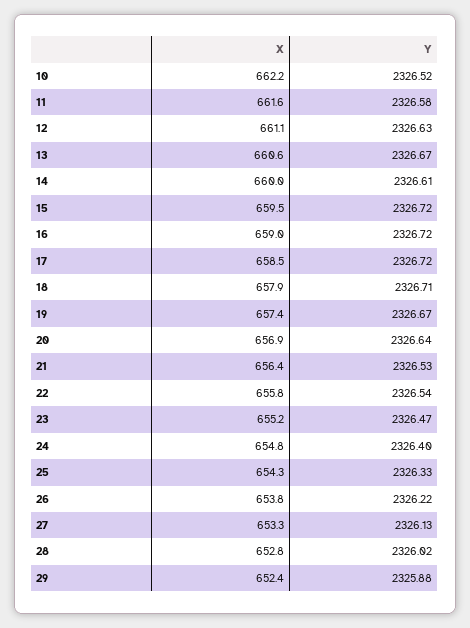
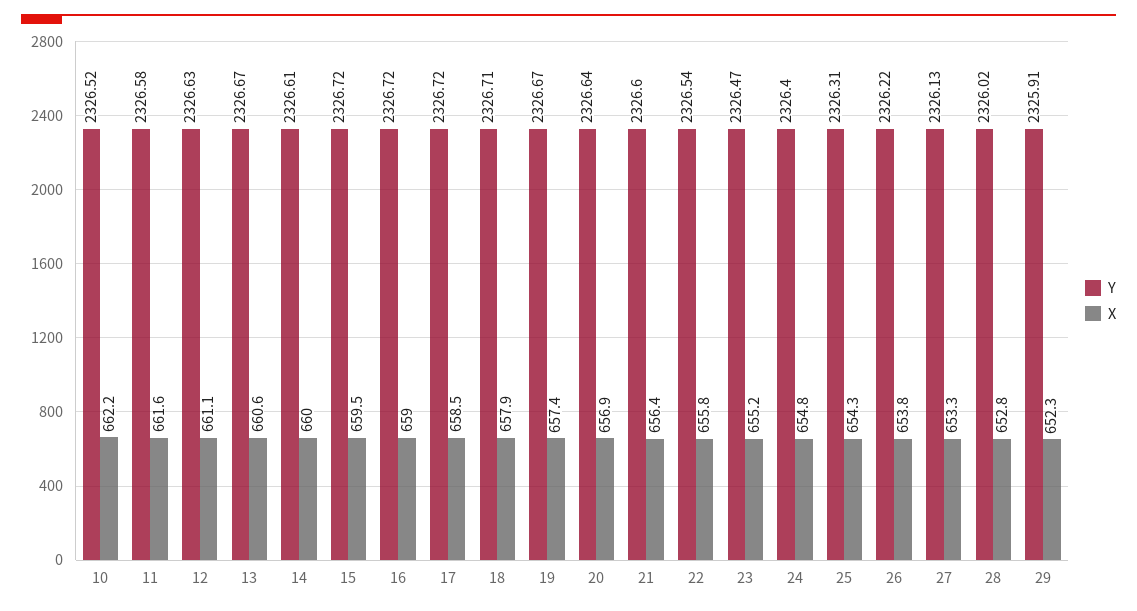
Y, 21: 2326.53 -> 2326.6
Y, 25: 2326.33 -> 2326.31
X, 29: 652.4 -> 652.3
Y, 29: 2325.88 -> 2325.91

